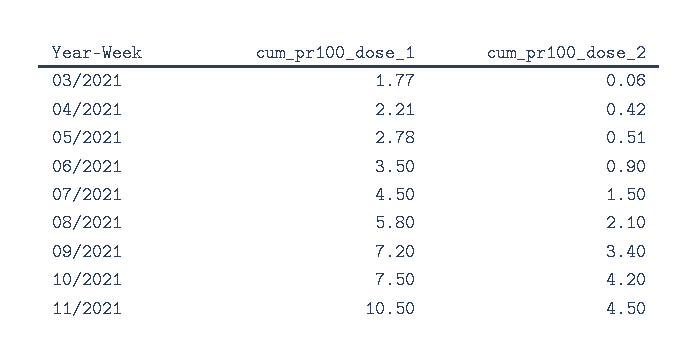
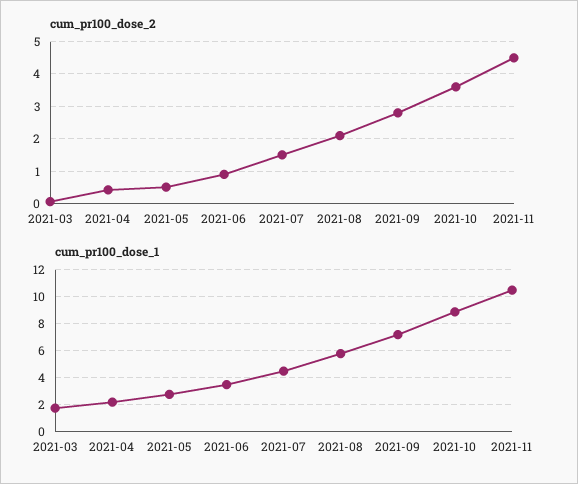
cum_pr100_dose_2, 09/2021: 3.4 -> 2.8
cum_pr100_dose_1, 10/2021: 7.5 -> 9
cum_pr100_dose_2, 10/2021: 4.2 -> 3.6

